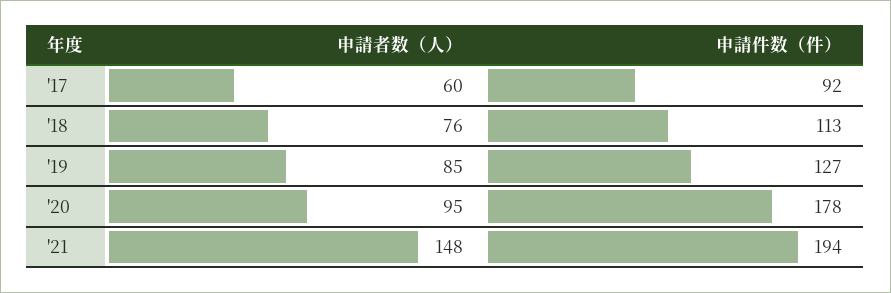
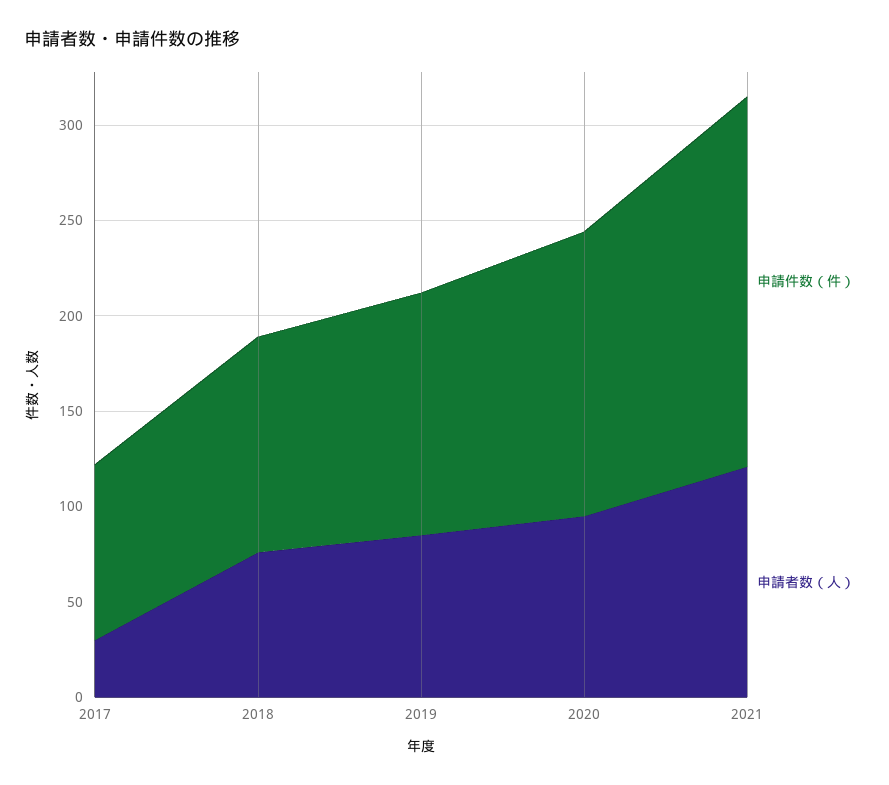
申請者数（人）, '17: 60 -> 30
申請件数（件）, '20: 178 -> 150
申請者数（人）, '21: 148 -> 120

